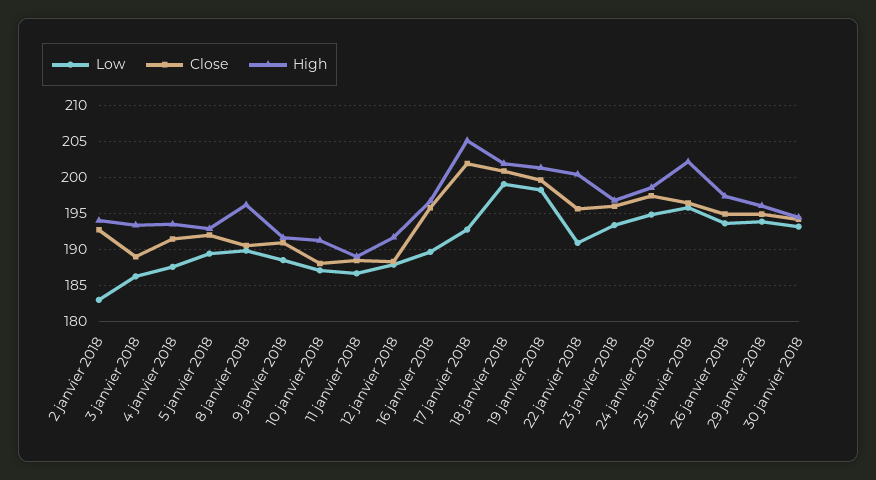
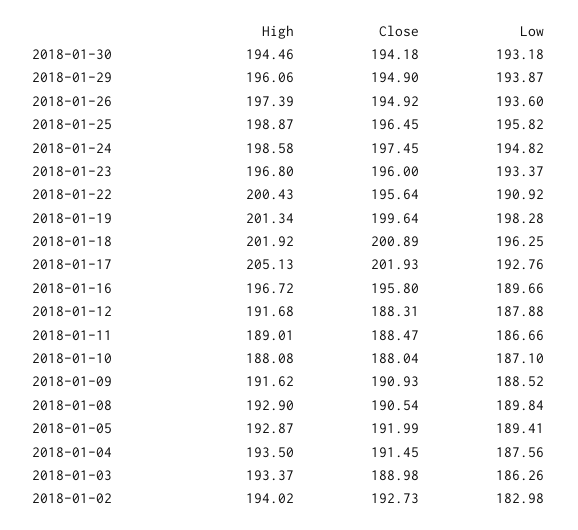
High, 8 janvier 2018: 196 -> 192.9
High, 10 janvier 2018: 191 -> 188.08
Low, 18 janvier 2018: 199 -> 196.25
High, 25 janvier 2018: 202 -> 198.87

